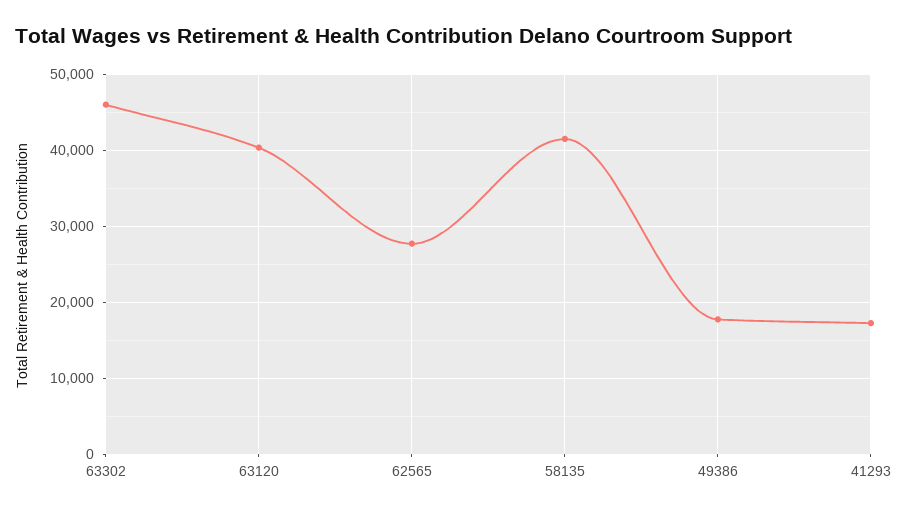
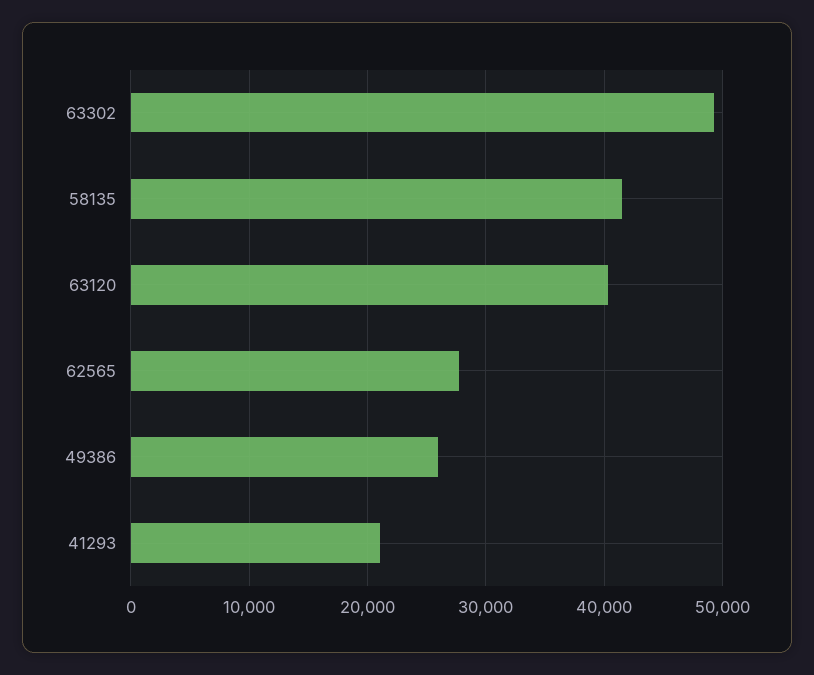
63302: 46000 -> 49000
49386: 18000 -> 26000
41293: 17000 -> 21000

